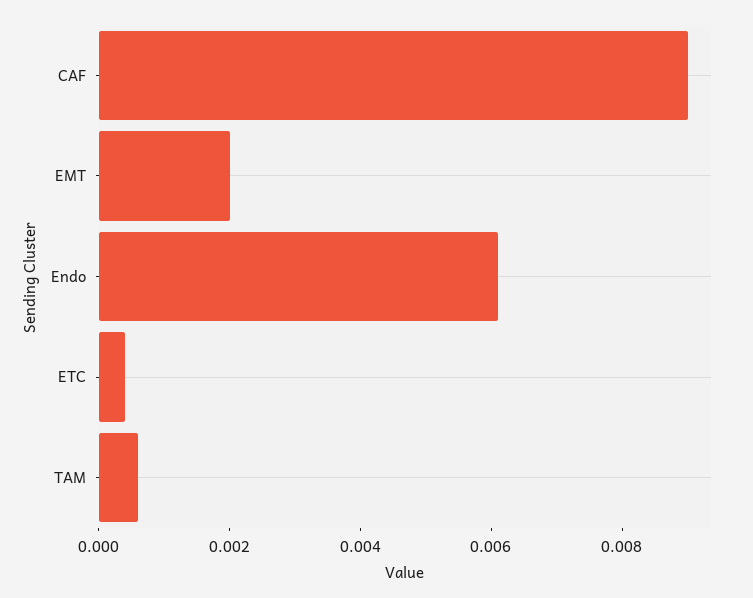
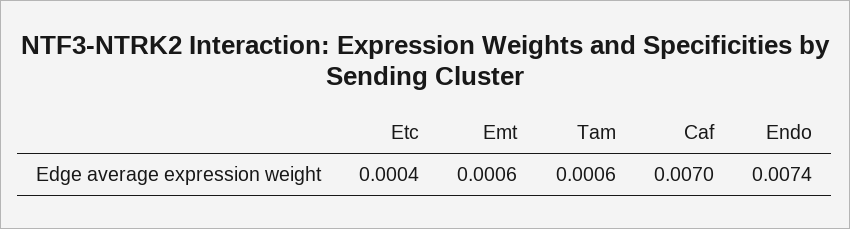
CAF: 0.009 -> 0.007
EMT: 0.002 -> 0.0006
Endo: 0.006 -> 0.0074

